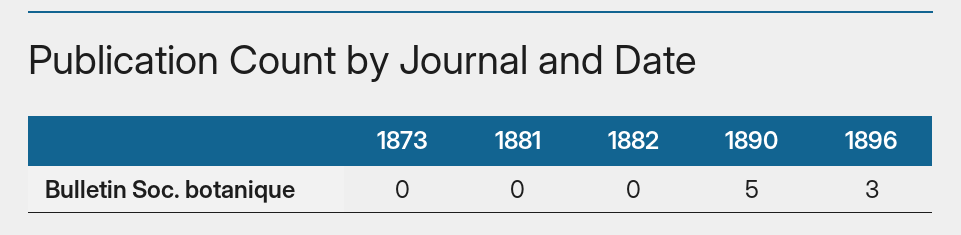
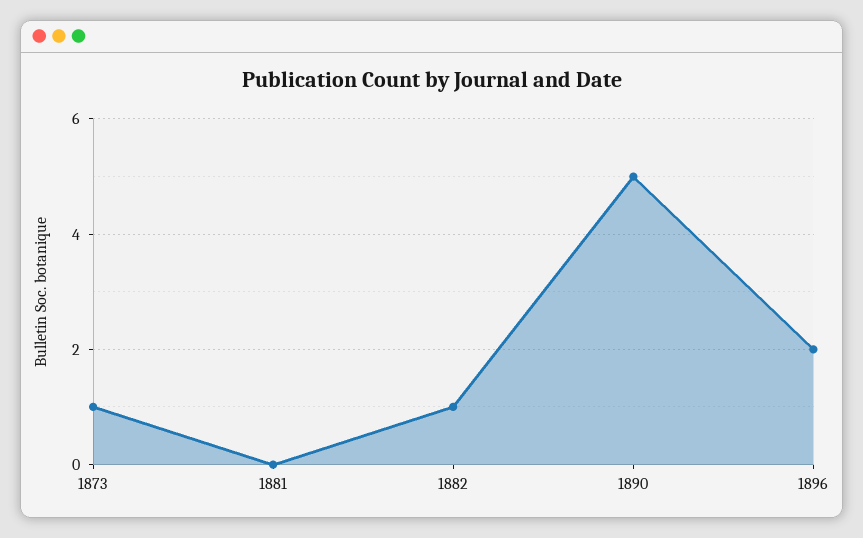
1873: 0 -> 1
1882: 0 -> 1
1896: 3 -> 2

